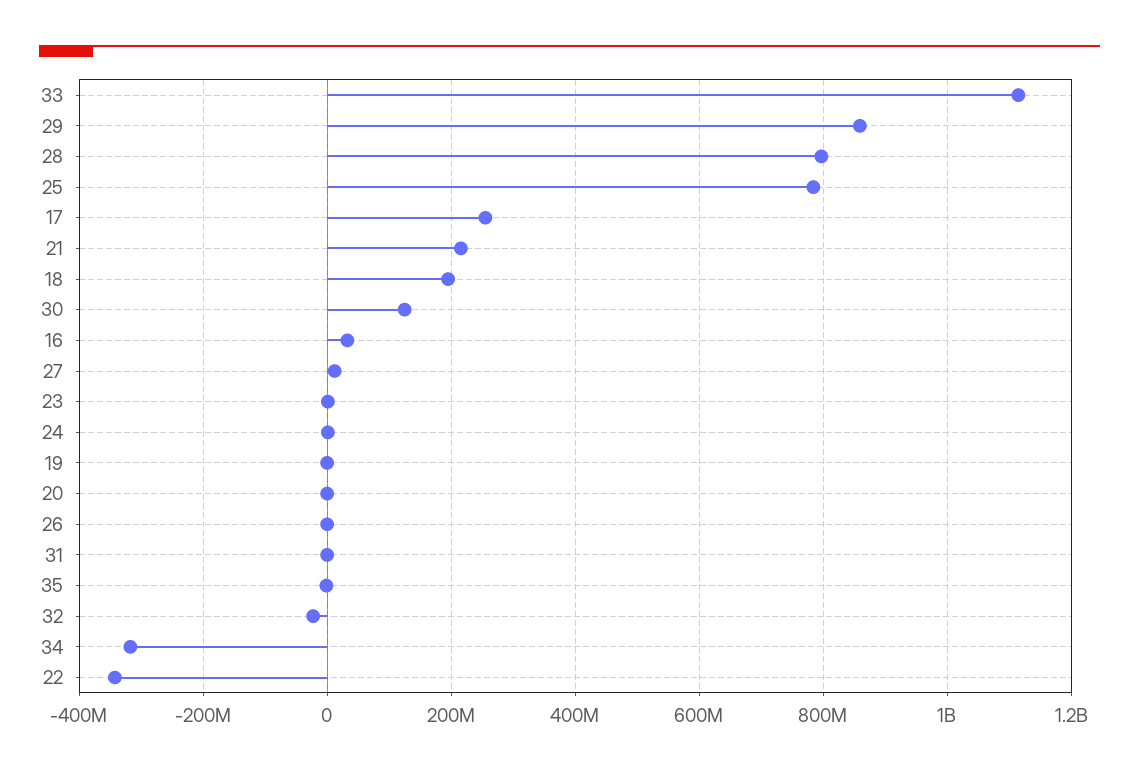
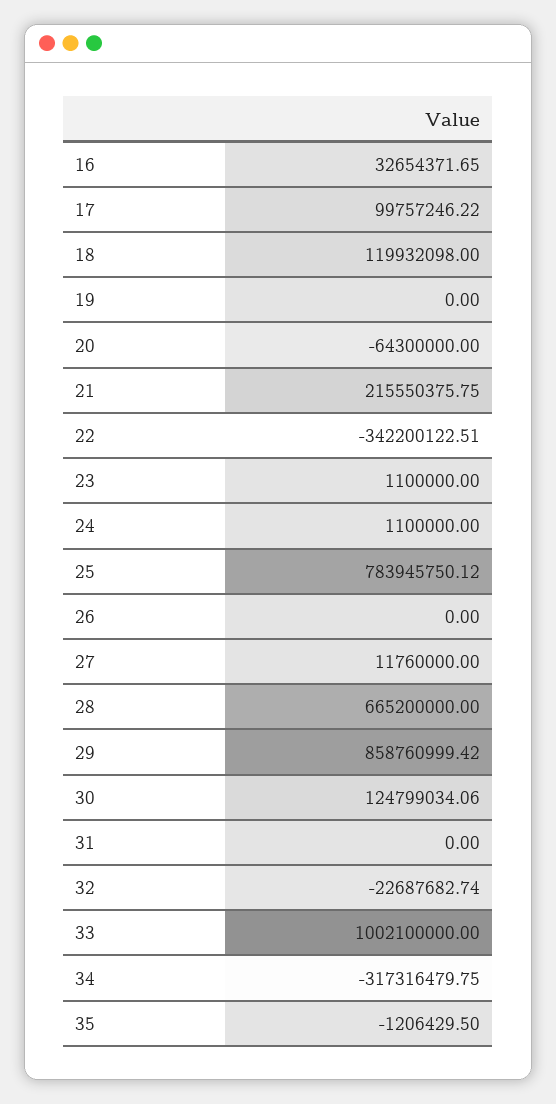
33: 1120000000 -> 1002100000
28: 800000000 -> 665200000
17: 260000000 -> 99757246.22
18: 200000000 -> 119932098
20: 0 -> -64300000

